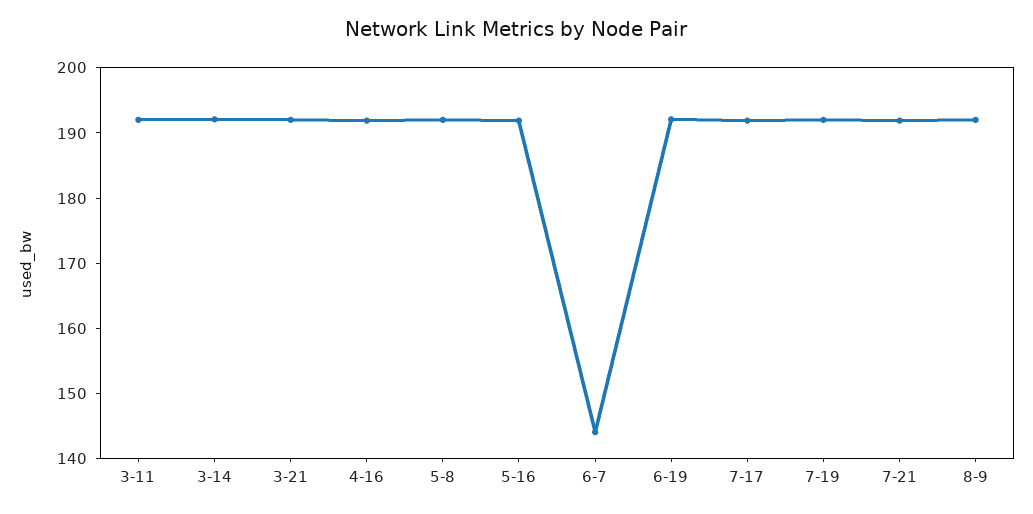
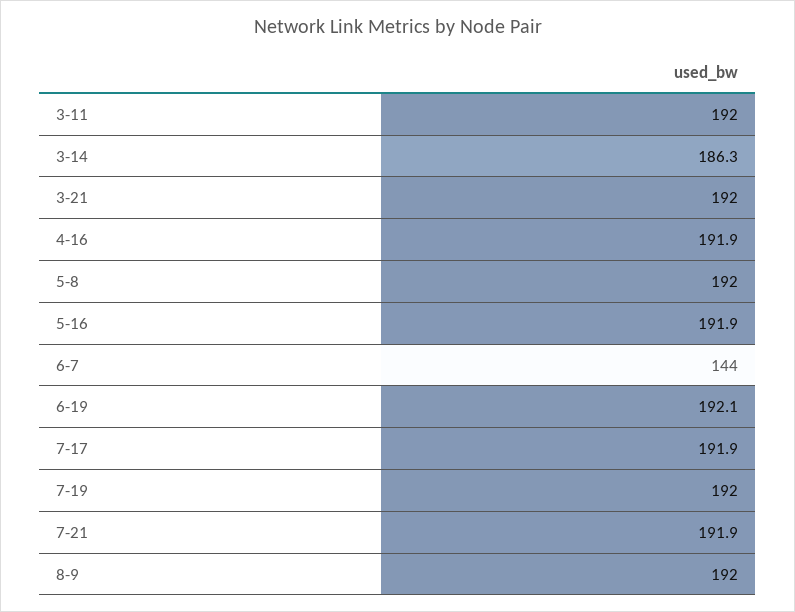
3-14: 192 -> 186.3

